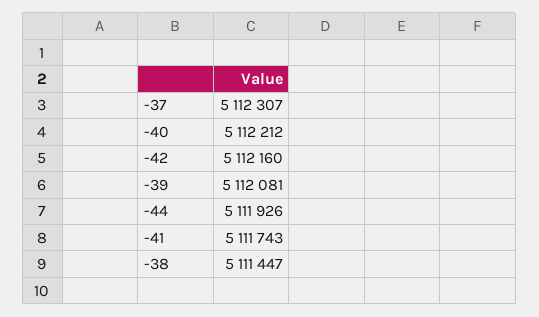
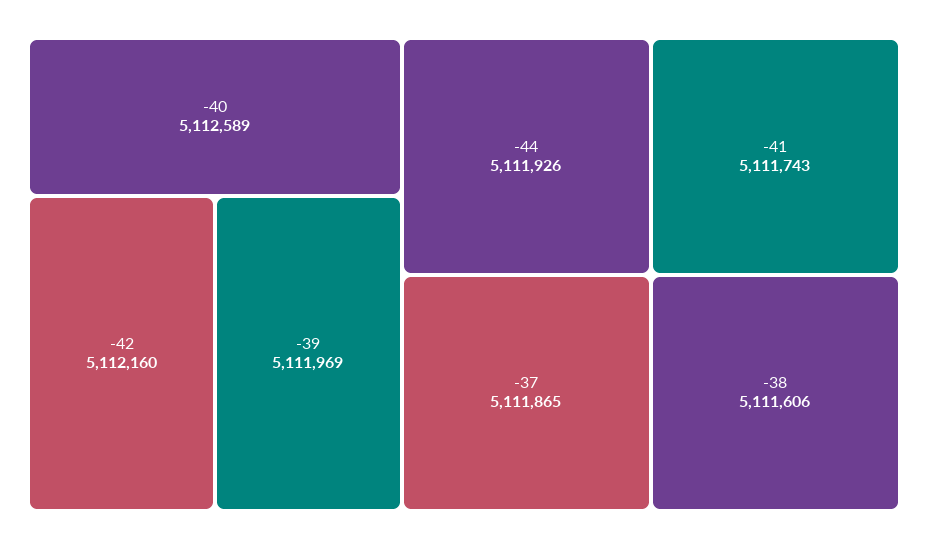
-37: 5112307 -> 5111865
-40: 5112212 -> 5112589
-39: 5112081 -> 5111969
-38: 5111447 -> 5111606

